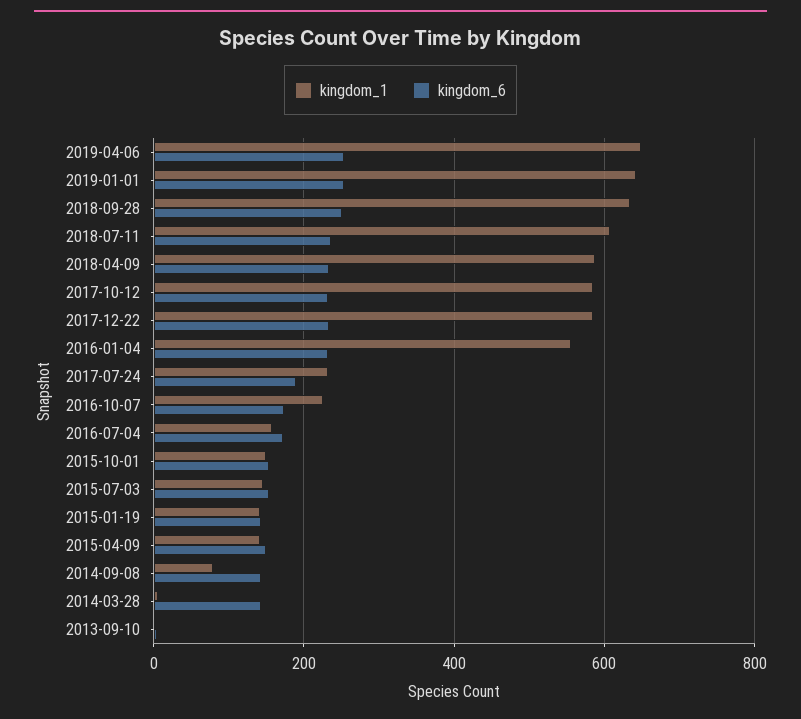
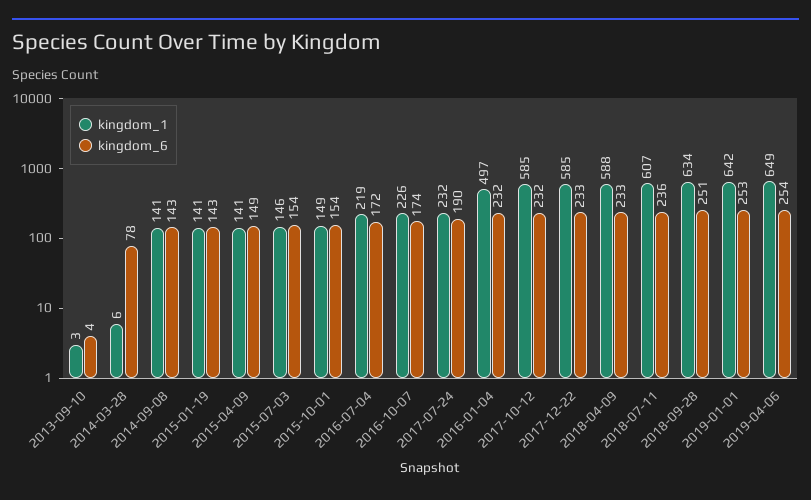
kingdom_1, 2016-01-04: 560 -> 497
kingdom_1, 2016-07-04: 160 -> 219
kingdom_1, 2014-09-08: 80 -> 141
kingdom_6, 2014-03-28: 140 -> 78

